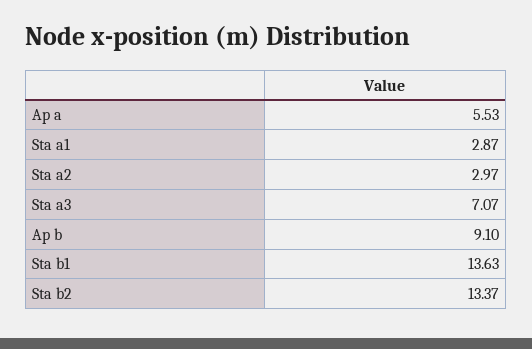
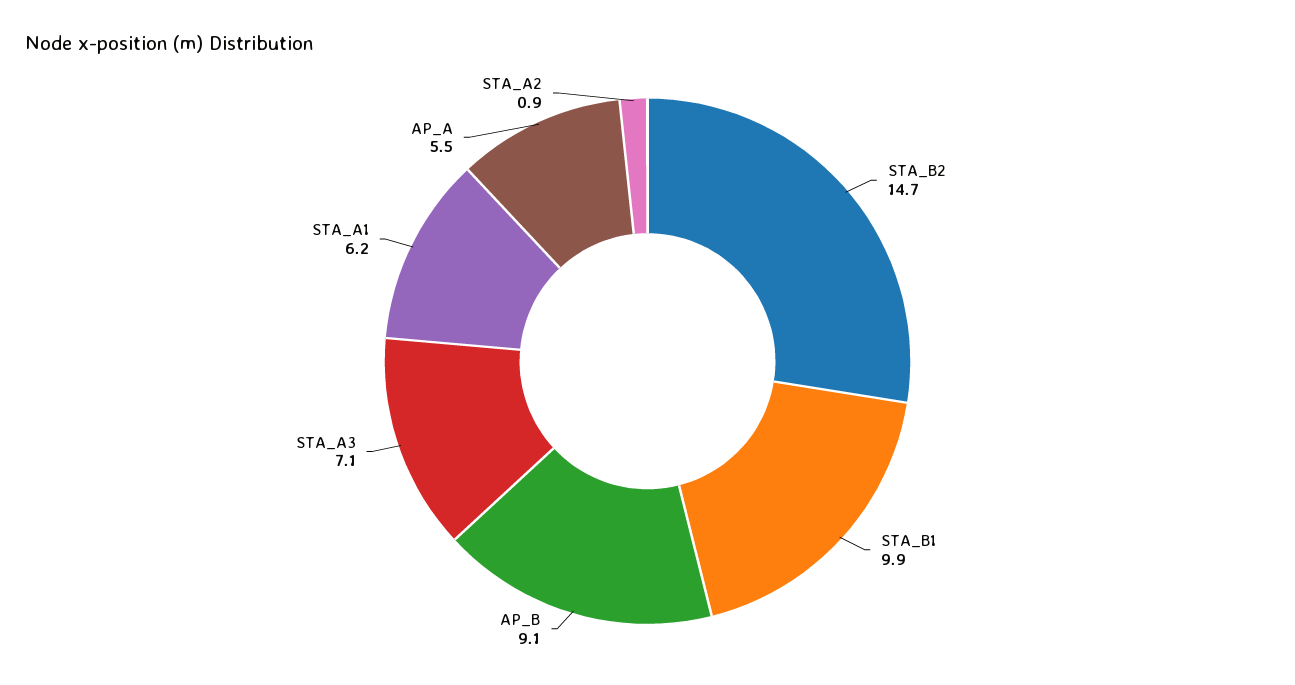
Sta a1: 2.87 -> 6.2
Sta a2: 2.97 -> 0.9
Sta b1: 13.63 -> 9.9
Sta b2: 13.37 -> 14.7

